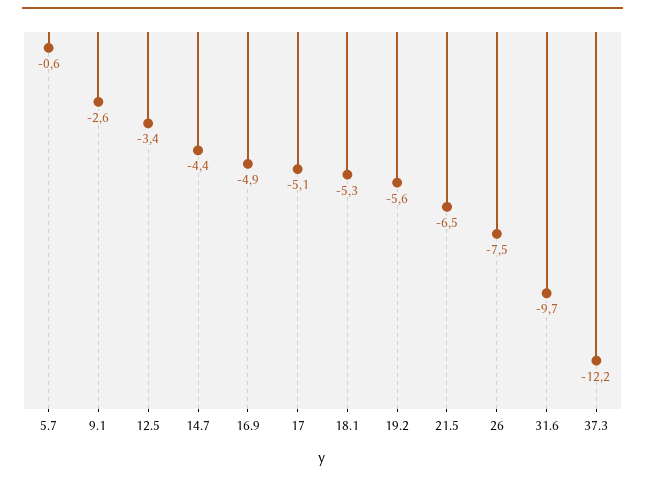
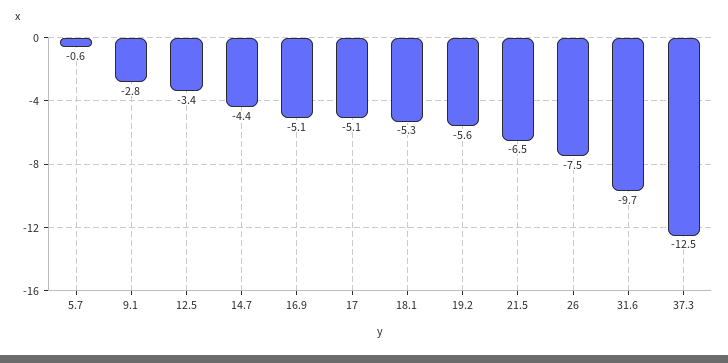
9.1: -2.6 -> -2.8
16.9: -4.9 -> -5.1
37.3: -12.2 -> -12.5

